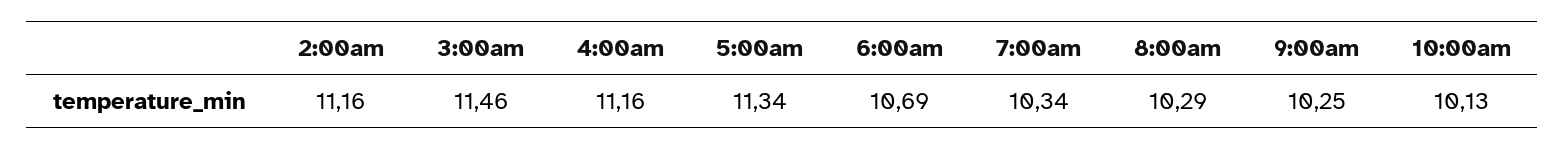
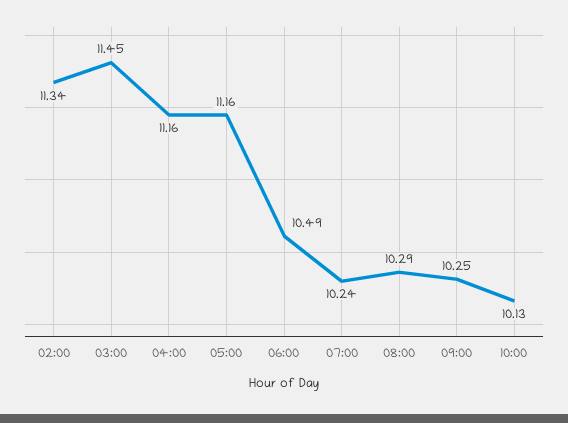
2:00am: 11.16 -> 11.34
3:00am: 11.46 -> 11.45
5:00am: 11.34 -> 11.16
6:00am: 10.69 -> 10.49
7:00am: 10.34 -> 10.24

